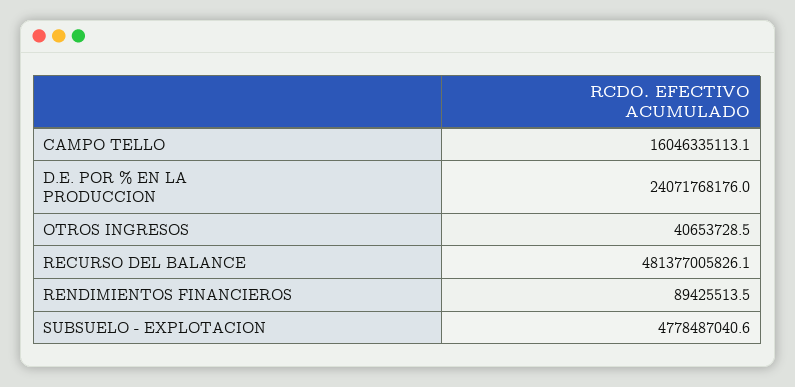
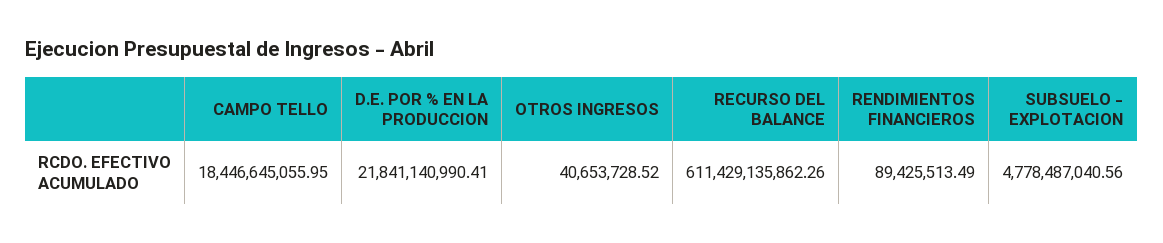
CAMPO TELLO: 16046335113.1 -> 18446645055.95
D.E. POR % EN LA PRODUCCION: 24071768176 -> 21841140990.41
RECURSO DEL BALANCE: 481377005826.1 -> 611429135862.26

